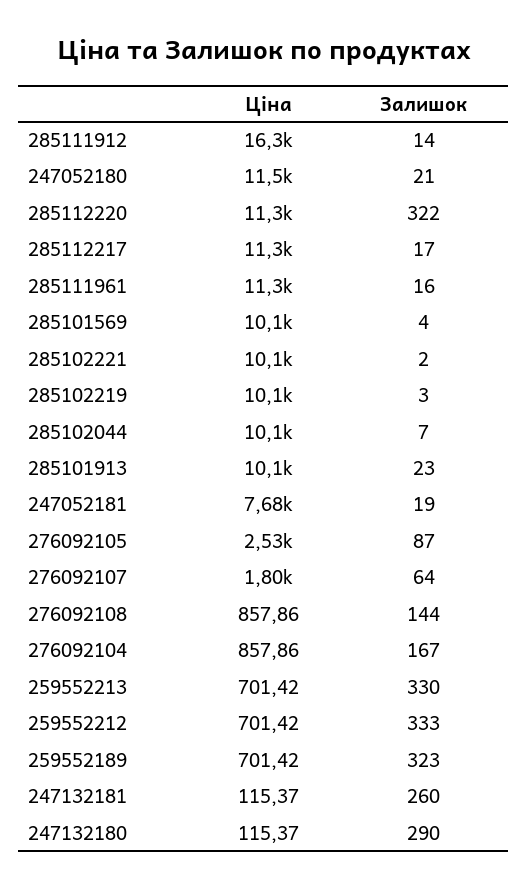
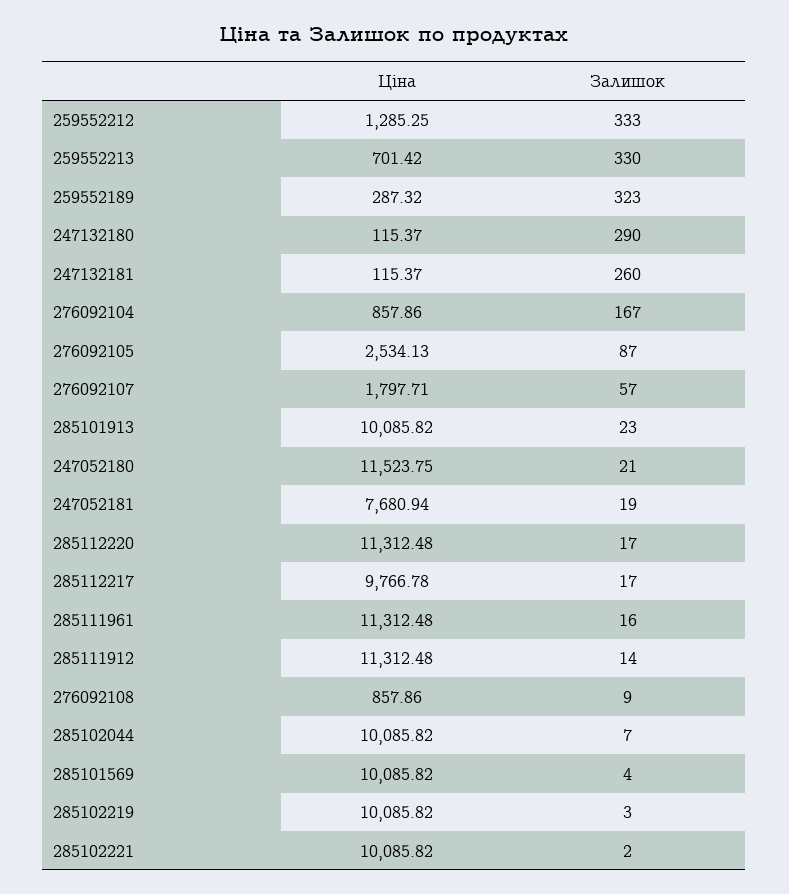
Ціна, 285111912: 16300 -> 11312.48
Залишок, 285112220: 322 -> 17
Ціна, 285112217: 11300 -> 9766.78
Залишок, 276092107: 64 -> 57
Залишок, 276092108: 144 -> 9
Ціна, 259552212: 701.42 -> 1285.25
Ціна, 259552189: 701.42 -> 287.32

